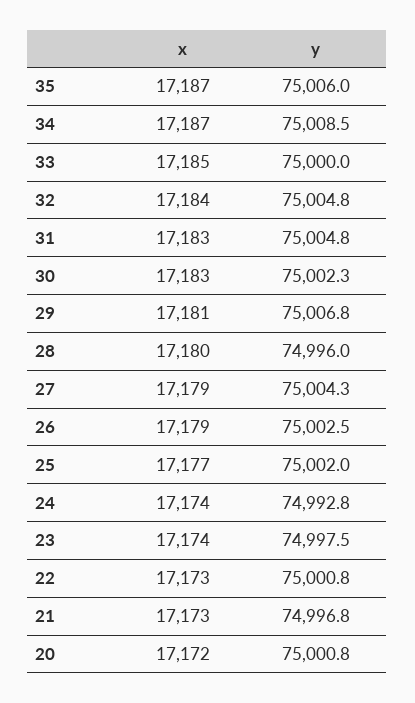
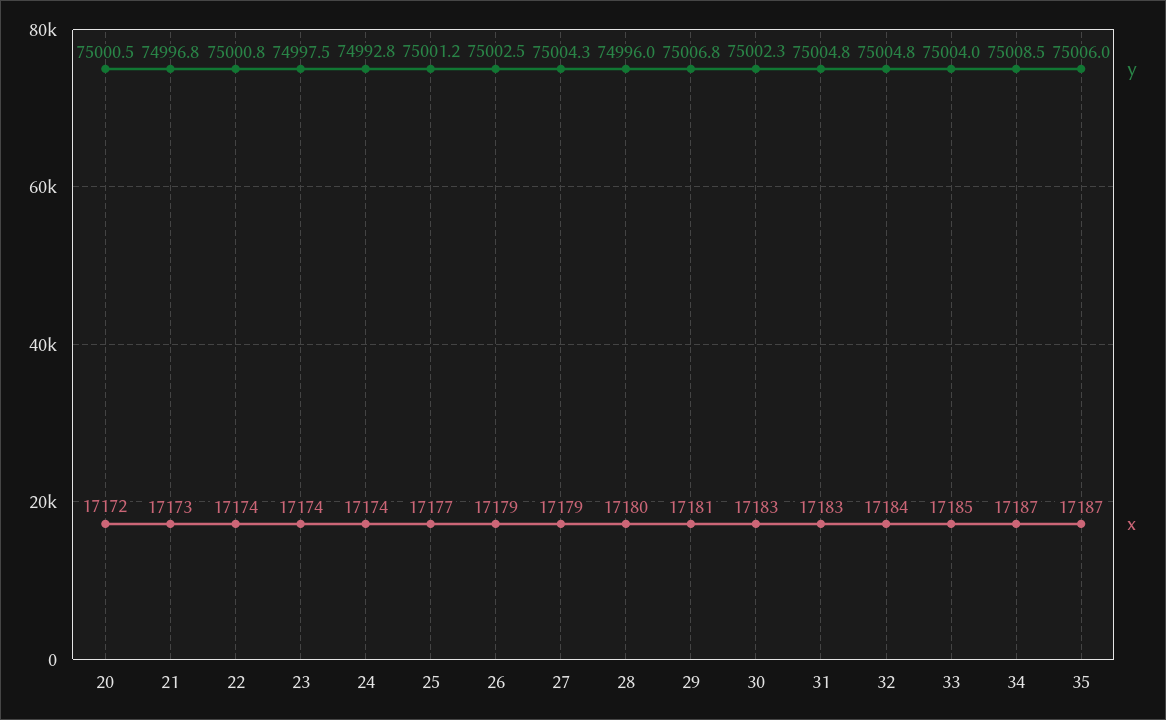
y, 33: 75000 -> 75004
y, 25: 75002 -> 75001.2
x, 22: 17173 -> 17174
y, 20: 75000.8 -> 75000.5

